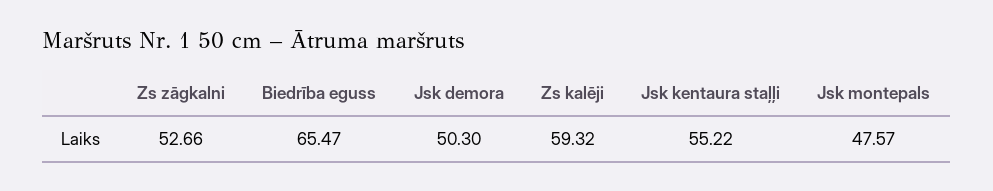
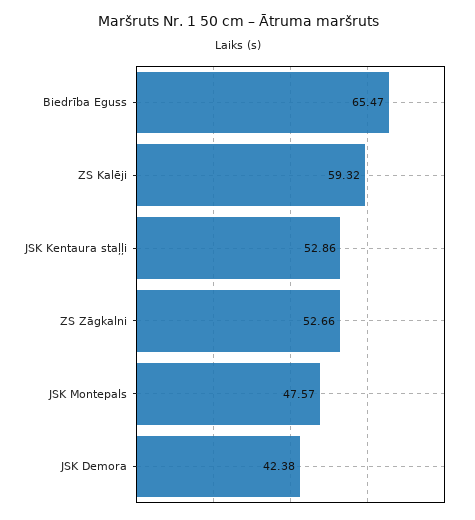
Jsk demora: 50.3 -> 42.38
Jsk kentaura staļļi: 55.22 -> 52.86

